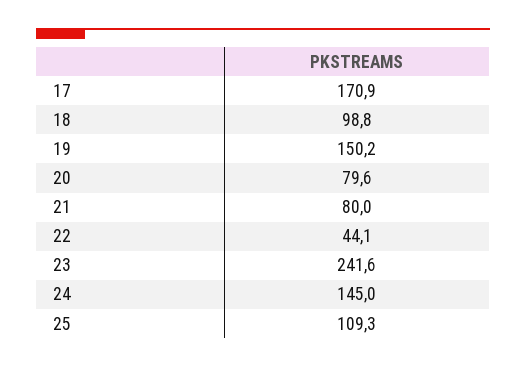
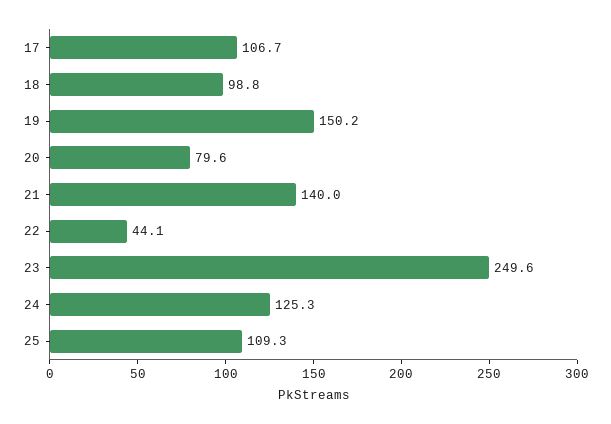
17: 170.9 -> 106.7
21: 80 -> 140
23: 241.6 -> 249.6
24: 145 -> 125.3

